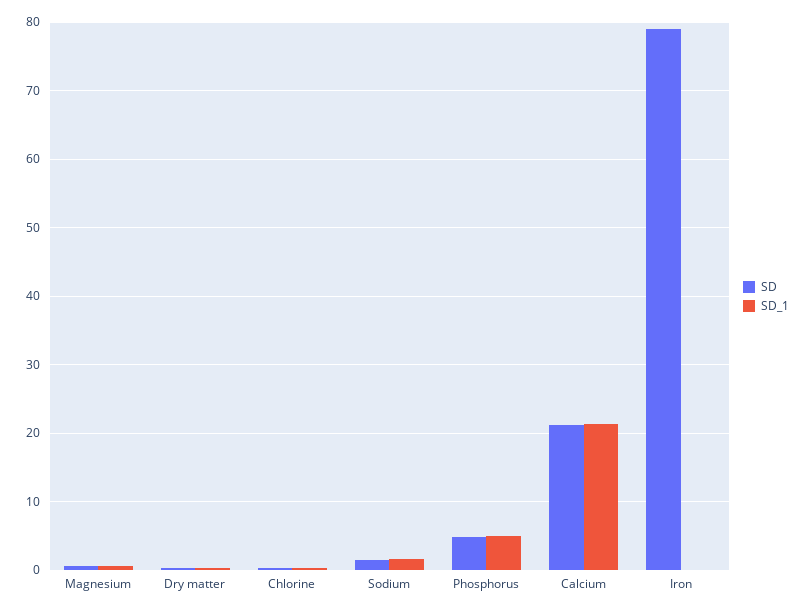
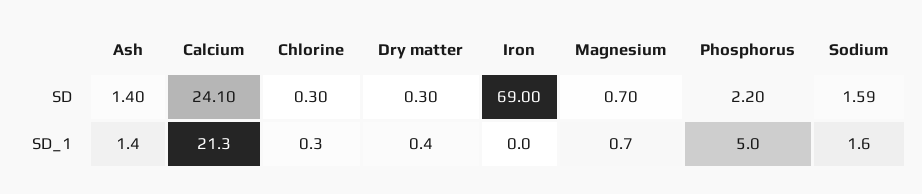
SD, Phosphorus: 5 -> 2.2
SD, Calcium: 21 -> 24.1
SD, Iron: 79 -> 69
SD, Ash: none -> 1.4
SD_1, Ash: none -> 1.4

